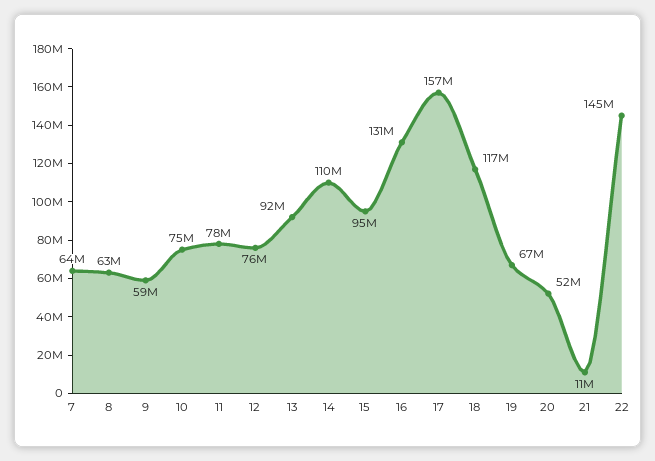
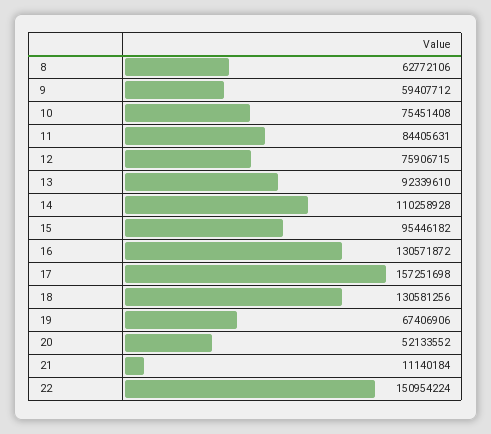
7: 64000000 -> none
11: 78000000 -> 84405631
18: 117000000 -> 130581256
22: 145000000 -> 150954224

